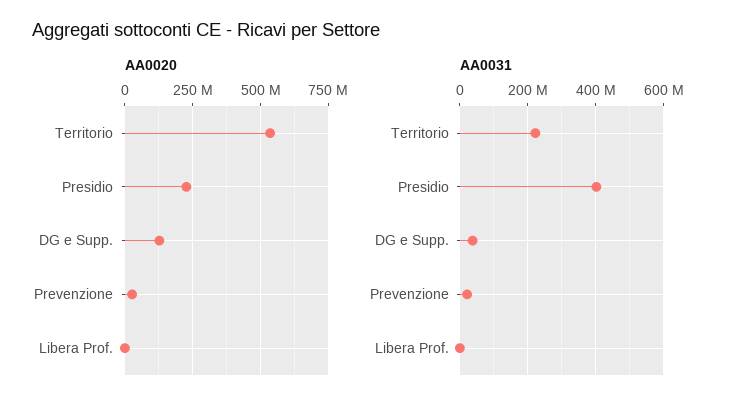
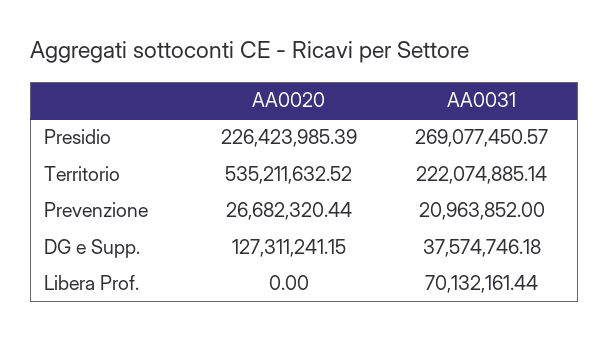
AA0031, Presidio: 400000000 -> 269077450.57
AA0031, Libera Prof.: 0 -> 70132161.44

